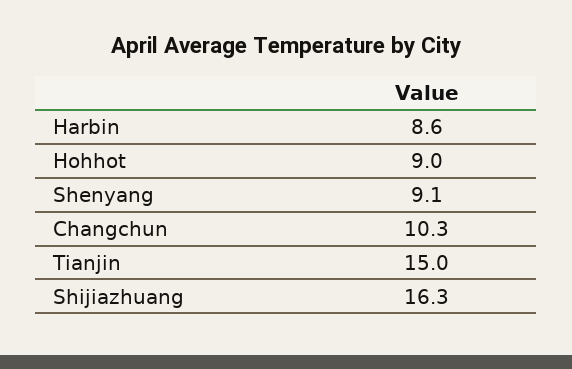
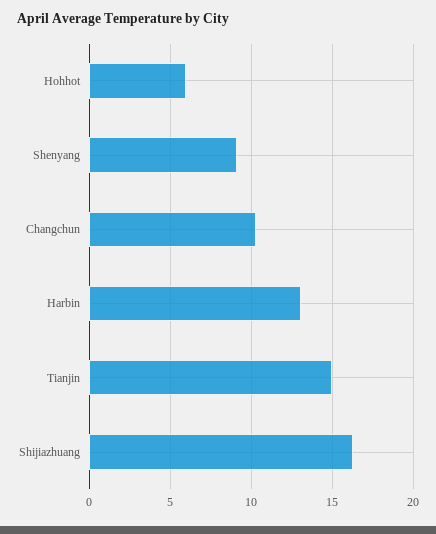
Harbin: 8.6 -> 13
Hohhot: 9 -> 6

